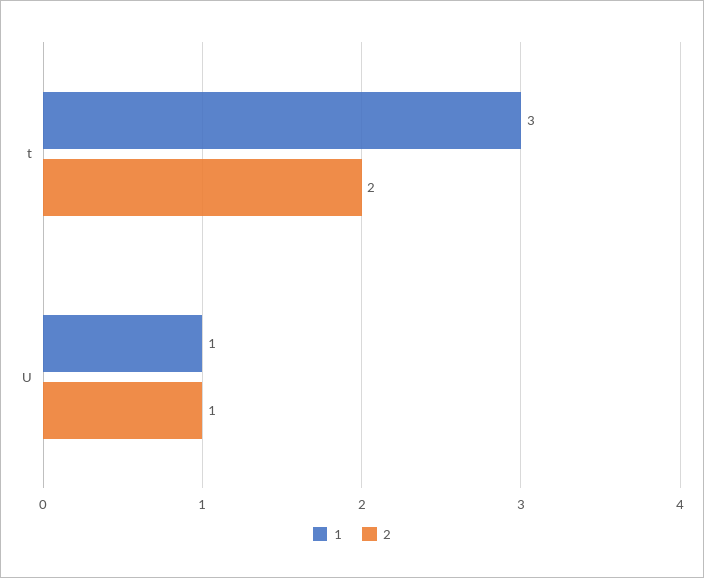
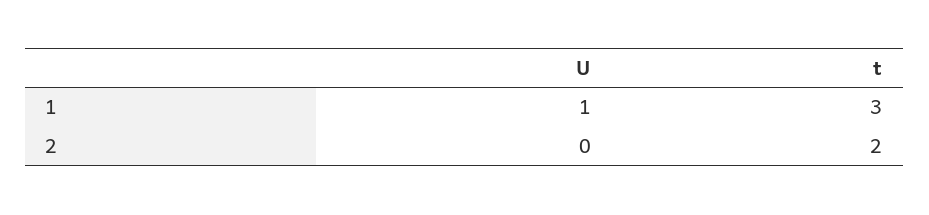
2, U: 1 -> 0

